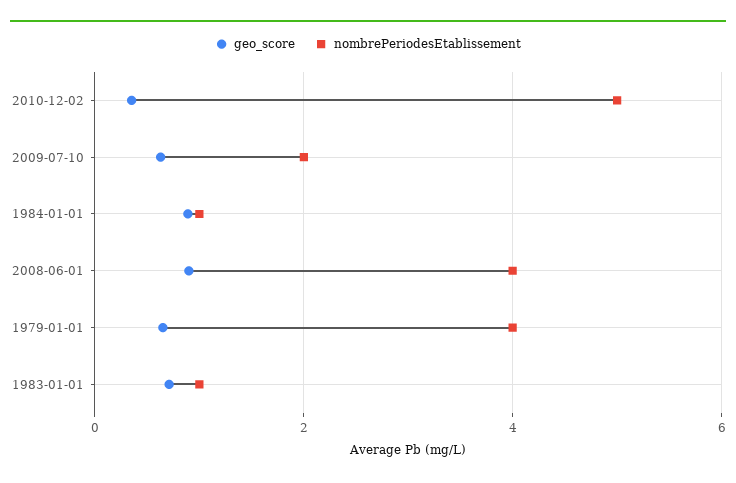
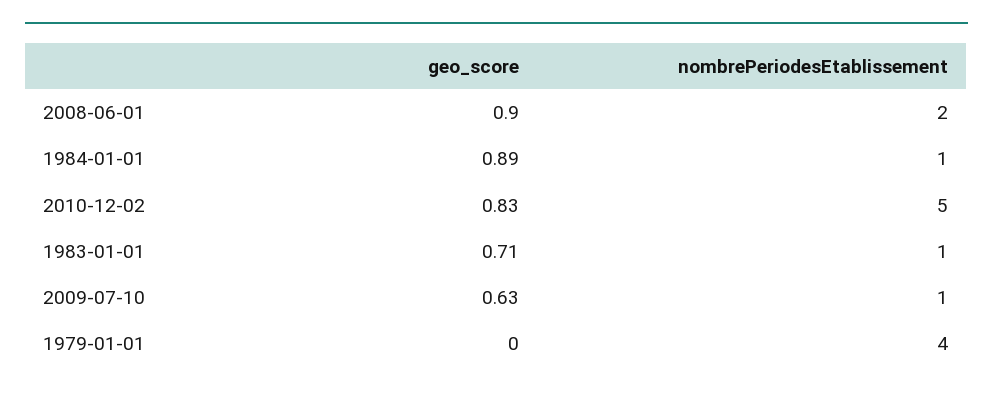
geo_score, 2010-12-02: 0.4 -> 0.83
nombrePeriodesEtablissement, 2009-07-10: 2 -> 1
nombrePeriodesEtablissement, 2008-06-01: 4 -> 2
geo_score, 1979-01-01: 0.6 -> 0

